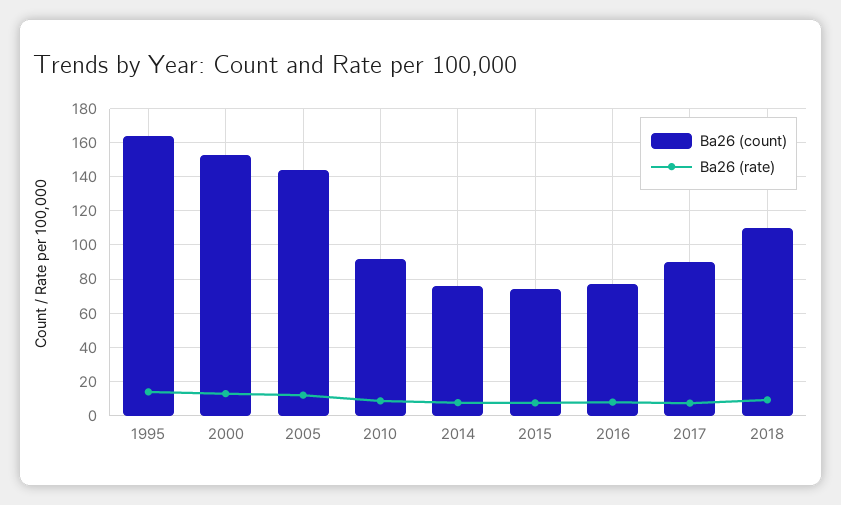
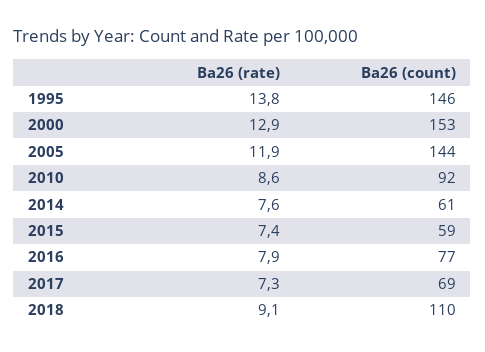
Ba26 (count), 1995: 165 -> 146
Ba26 (count), 2014: 75 -> 61
Ba26 (count), 2015: 75 -> 59
Ba26 (count), 2017: 90 -> 69

